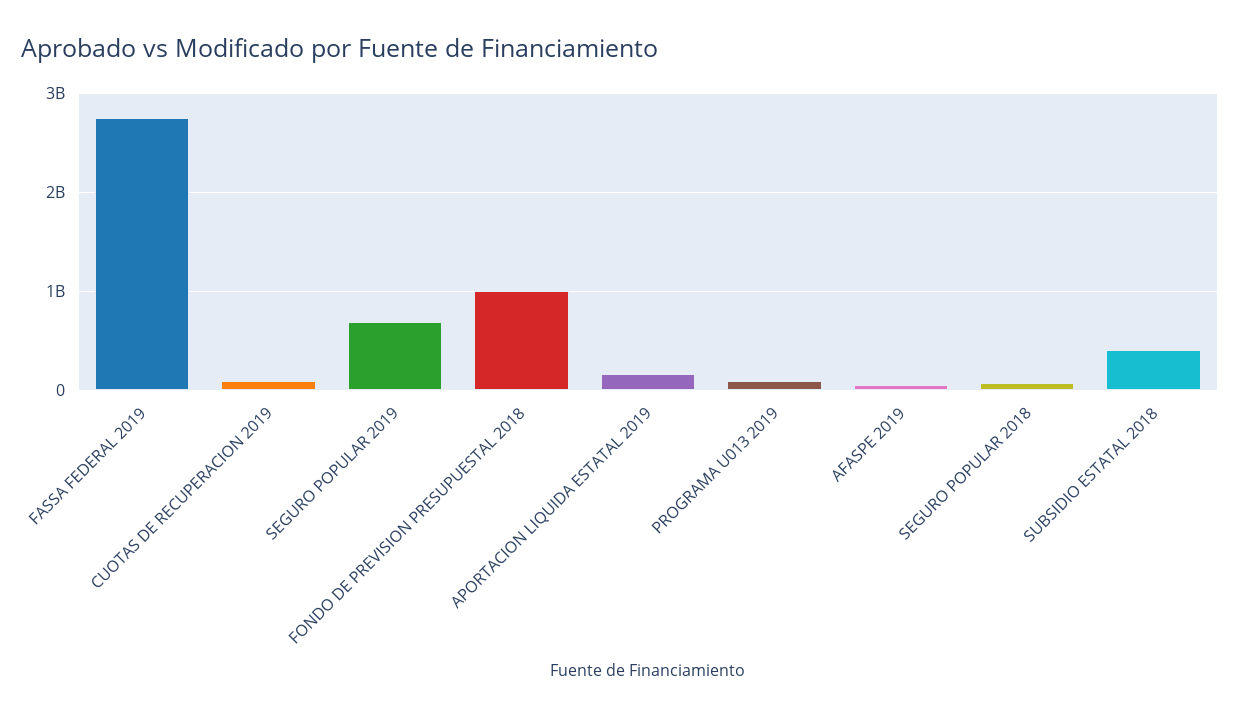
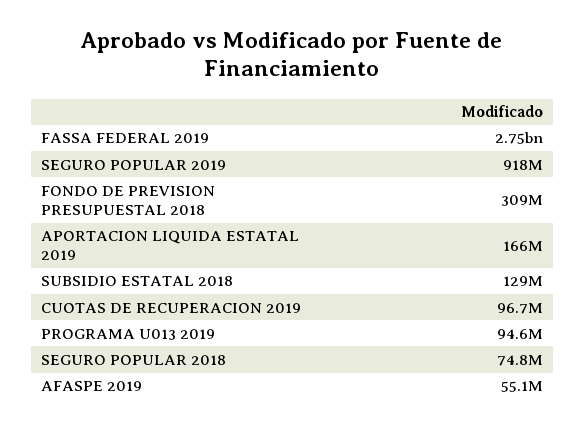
SEGURO POPULAR 2019: 700000000 -> 918000000
FONDO DE PREVISION PRESUPUESTAL 2018: 1000000000 -> 309000000
SUBSIDIO ESTATAL 2018: 400000000 -> 129000000

